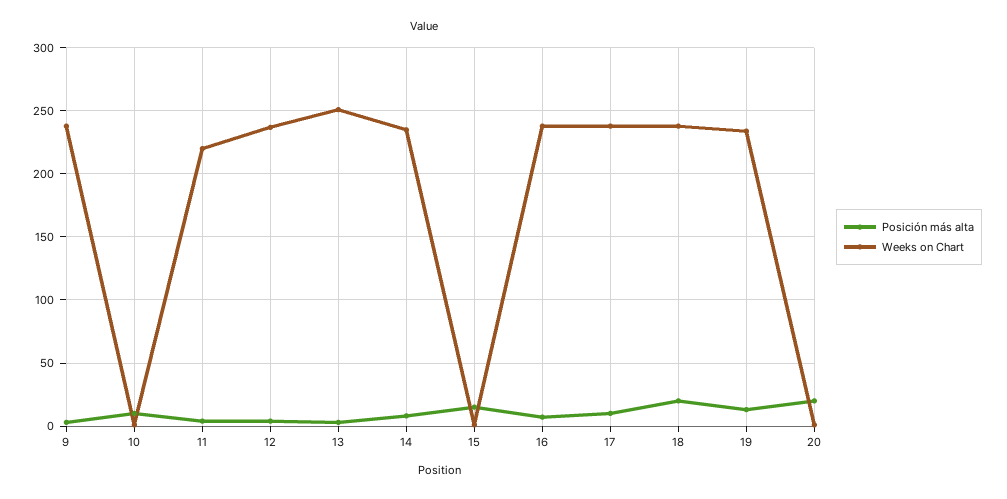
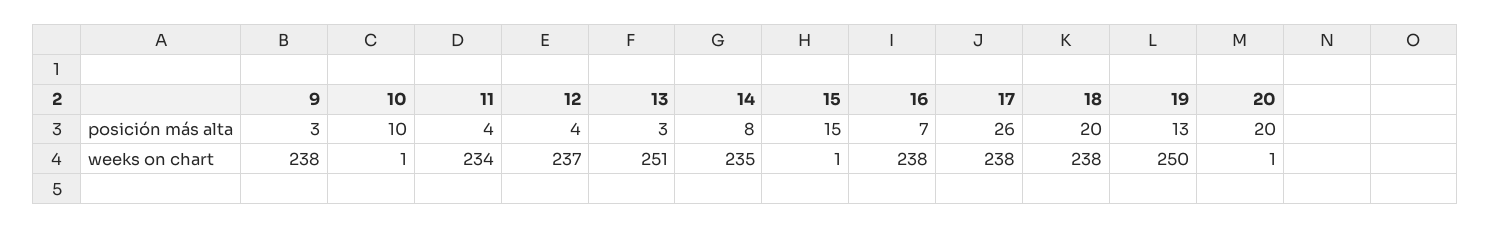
Weeks on Chart, 11: 220 -> 234
Posición más alta, 17: 10 -> 26
Weeks on Chart, 19: 235 -> 250

